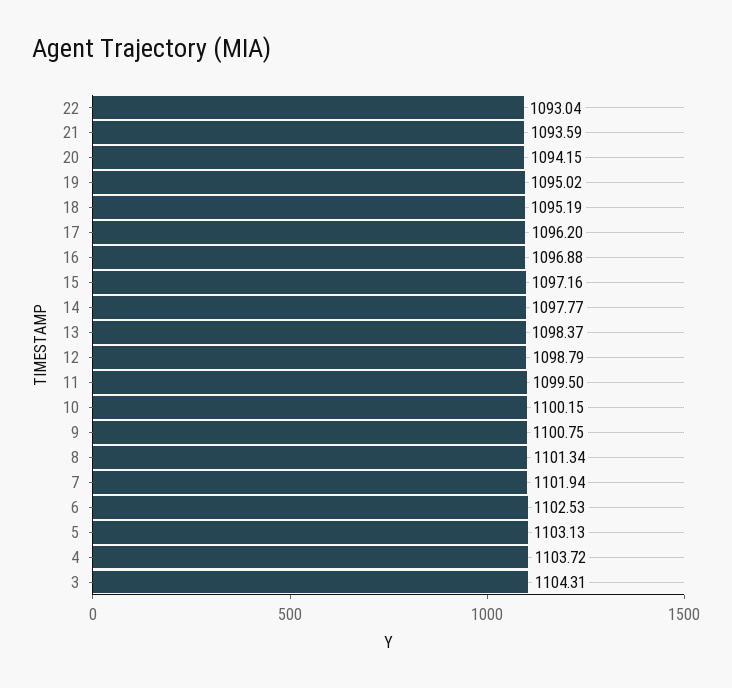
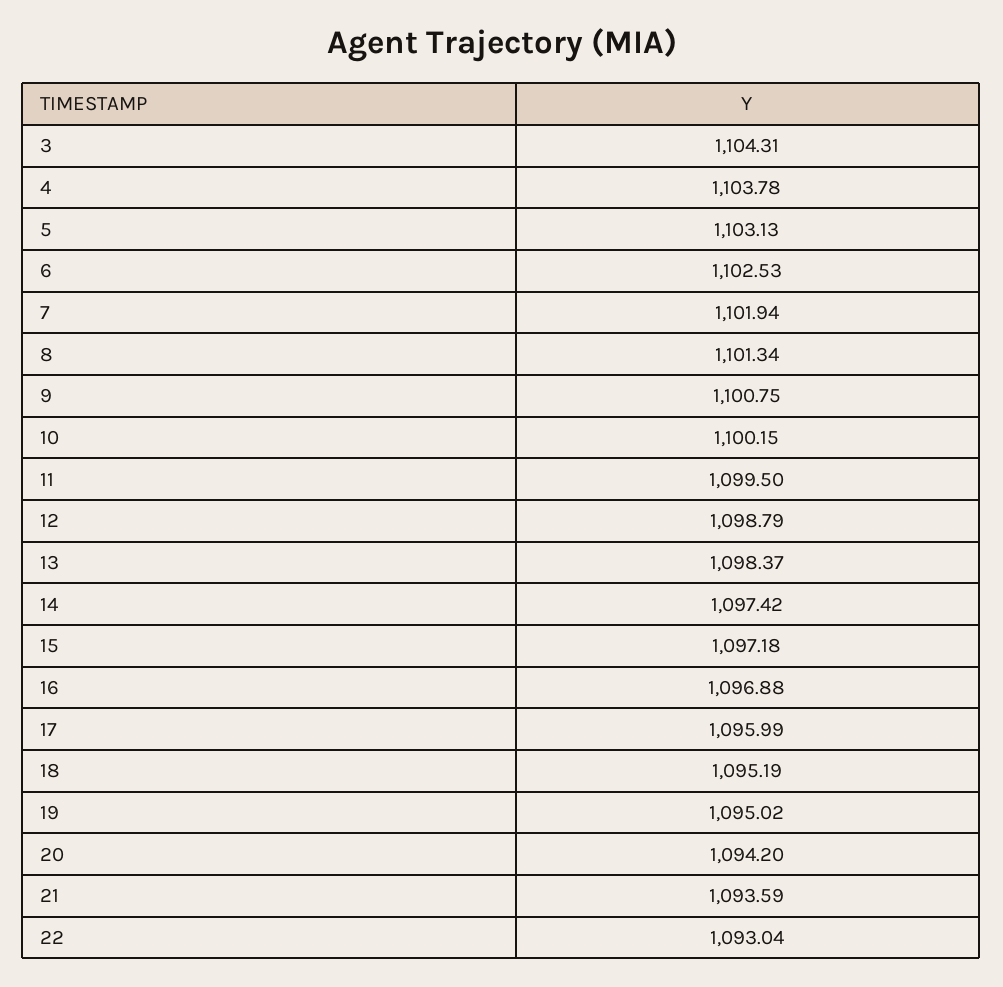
20: 1094.15 -> 1094.2
17: 1096.2 -> 1095.99
15: 1097.16 -> 1097.18
14: 1097.77 -> 1097.42
4: 1103.72 -> 1103.78

